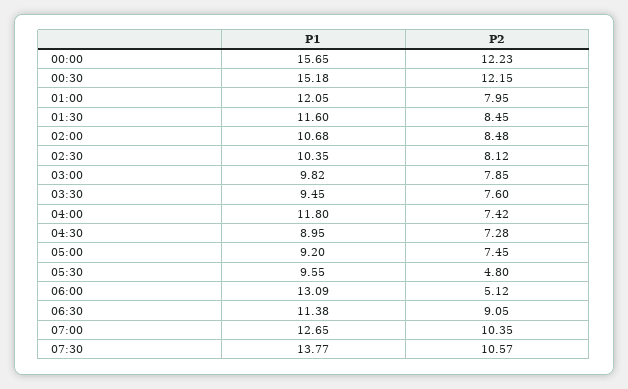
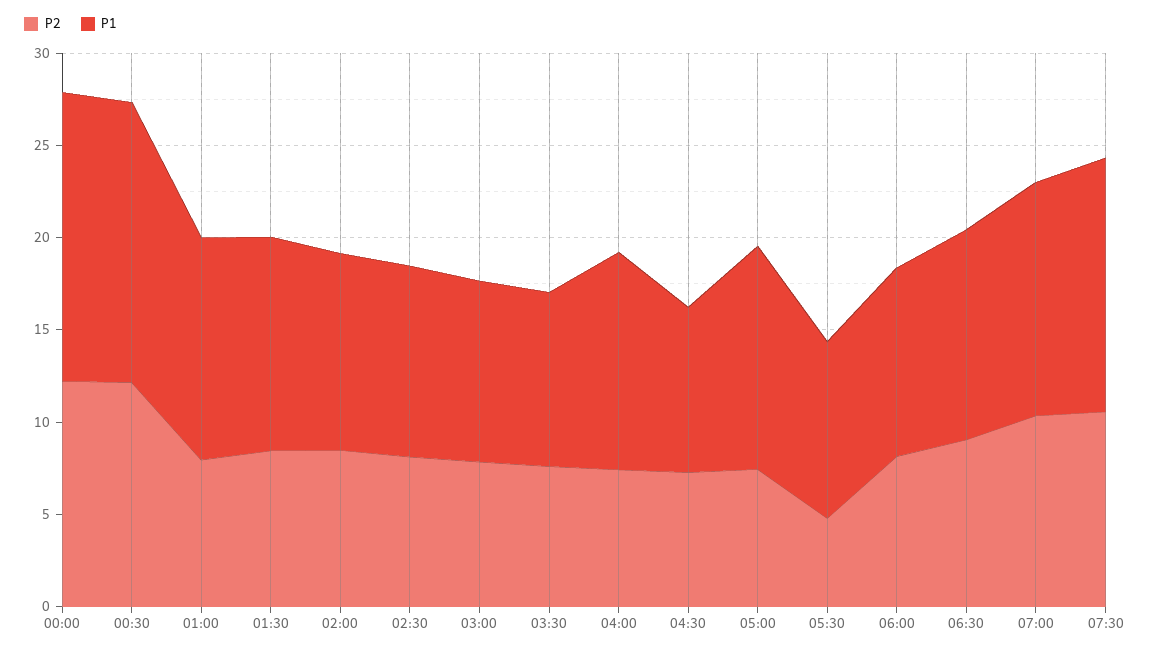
P1, 05:00: 9.2 -> 12
P1, 06:00: 13.09 -> 10
P2, 06:00: 5.12 -> 8

